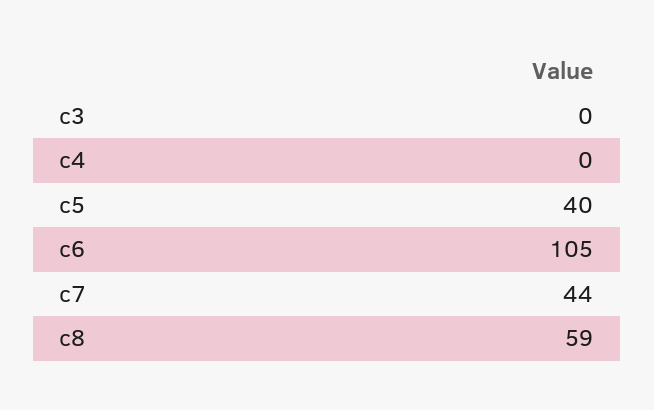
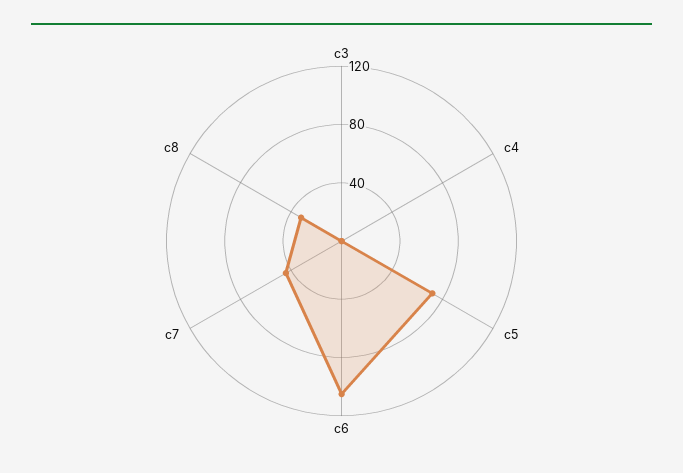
c5: 40 -> 70
c8: 59 -> 30

